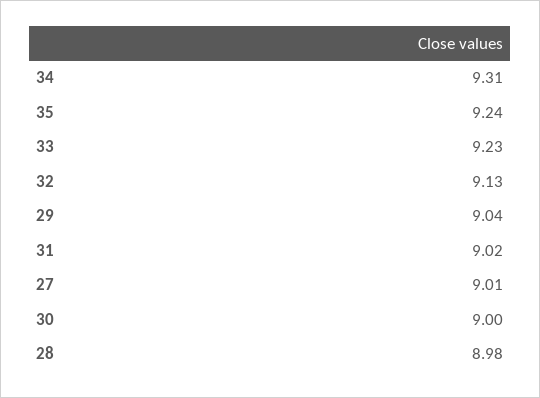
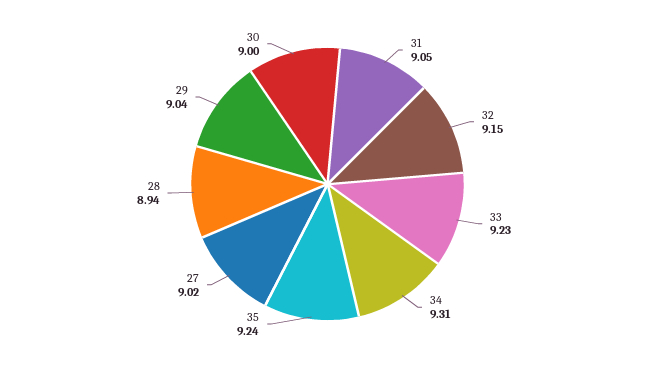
32: 9.13 -> 9.15
31: 9.02 -> 9.05
27: 9.01 -> 9.02
28: 8.98 -> 8.94

